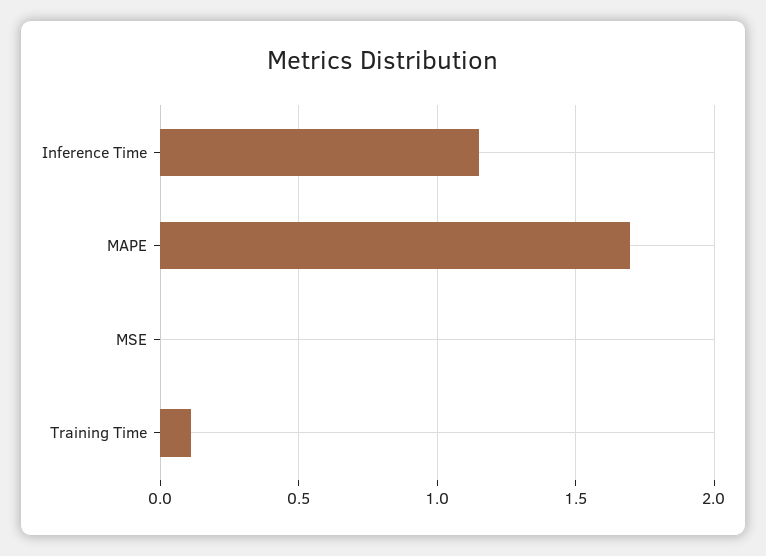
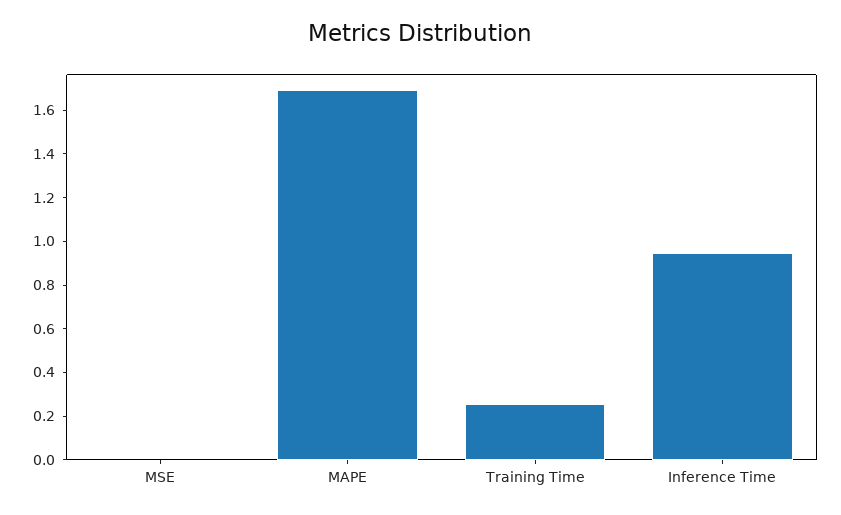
Inference Time: 1.15 -> 0.95
Training Time: 0.1 -> 0.25

